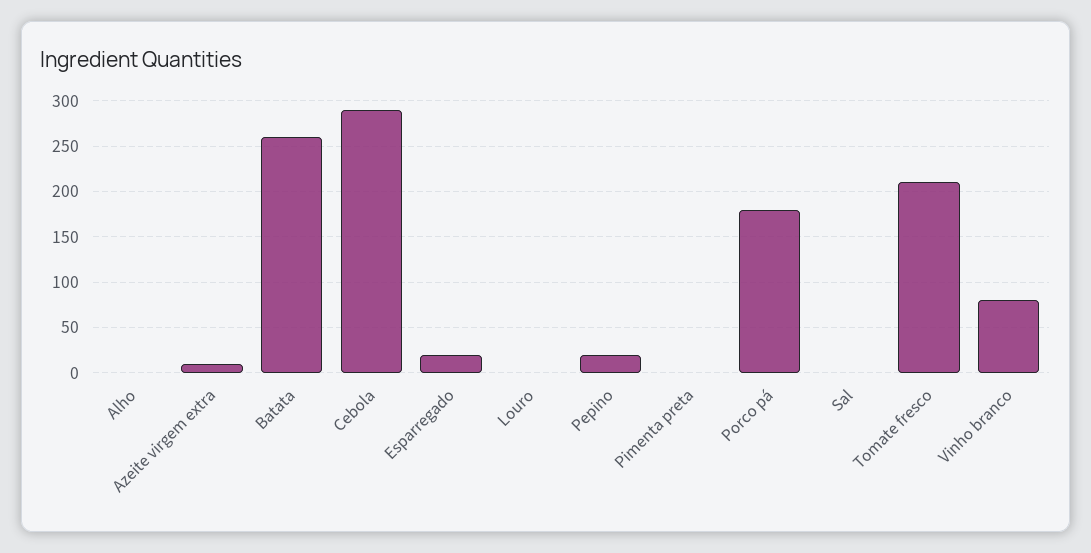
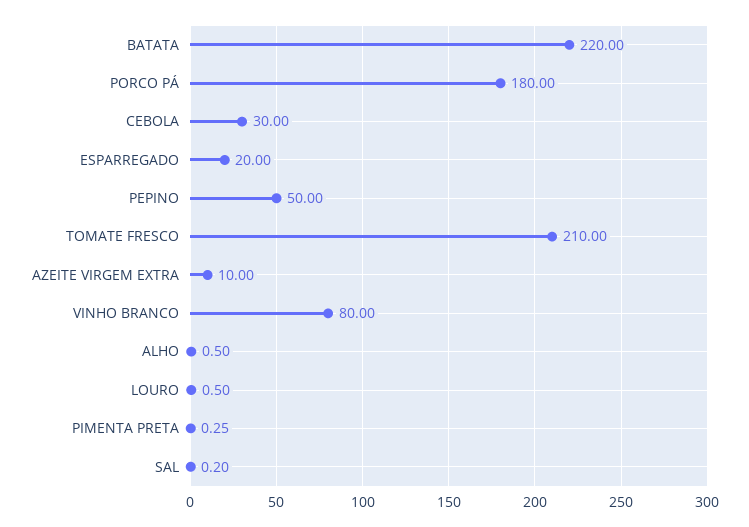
Batata: 260 -> 220
Cebola: 290 -> 30
Pepino: 20 -> 50

